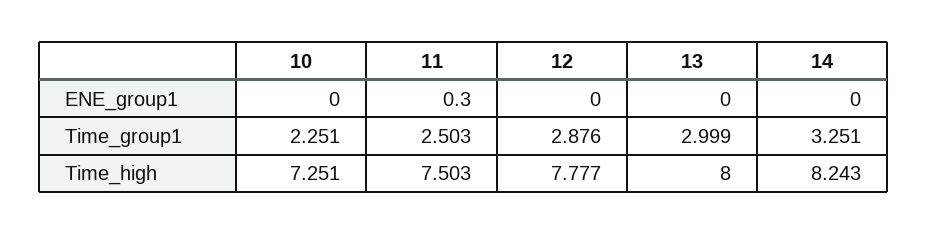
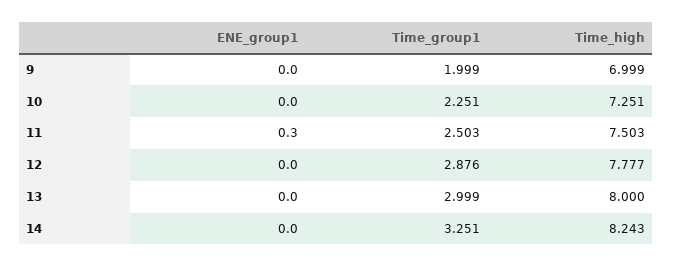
9, ENE_group1: none -> 0
9, Time_group1: none -> 1.999
9, Time_high: none -> 6.999

